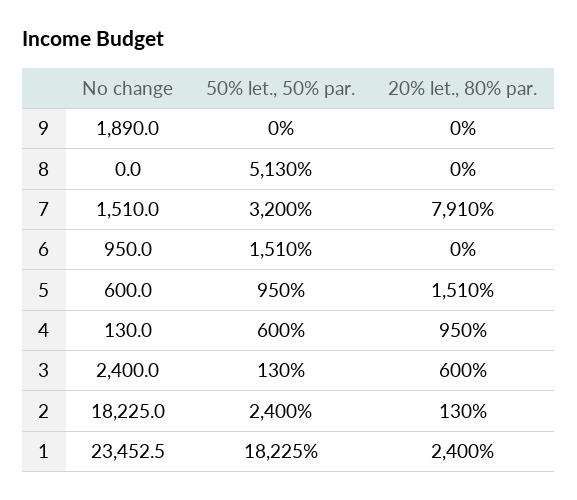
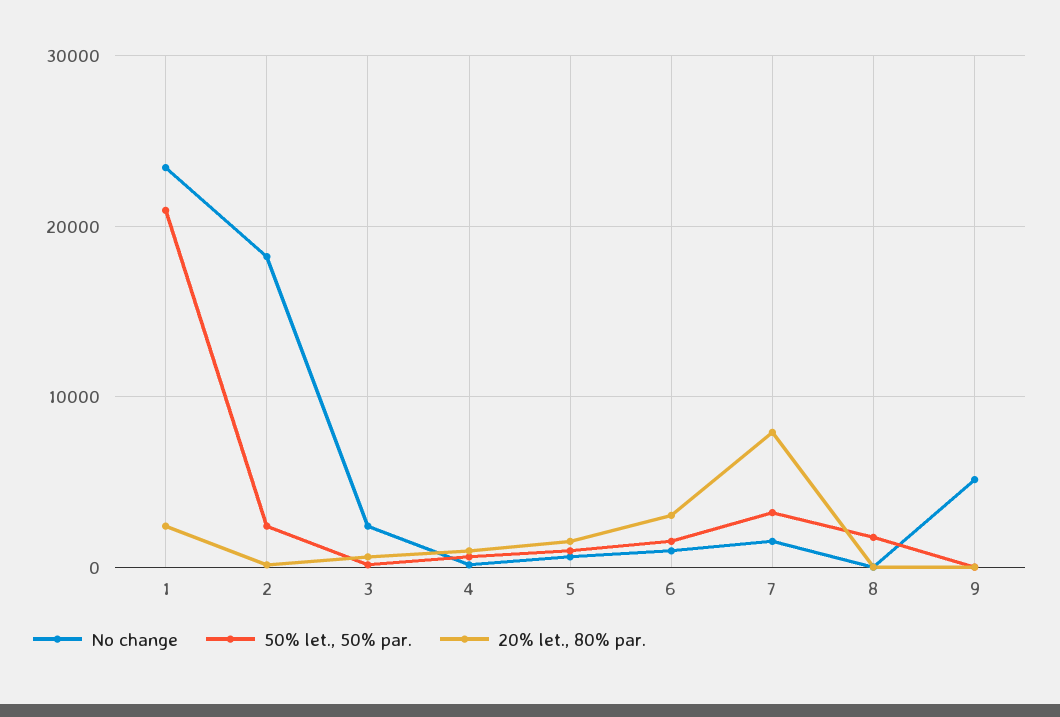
No change, 9: 1890 -> 5000
50% let., 50% par., 8: 5130 -> 2000
20% let., 80% par., 6: 0 -> 3000
50% let., 50% par., 1: 18225 -> 21000

